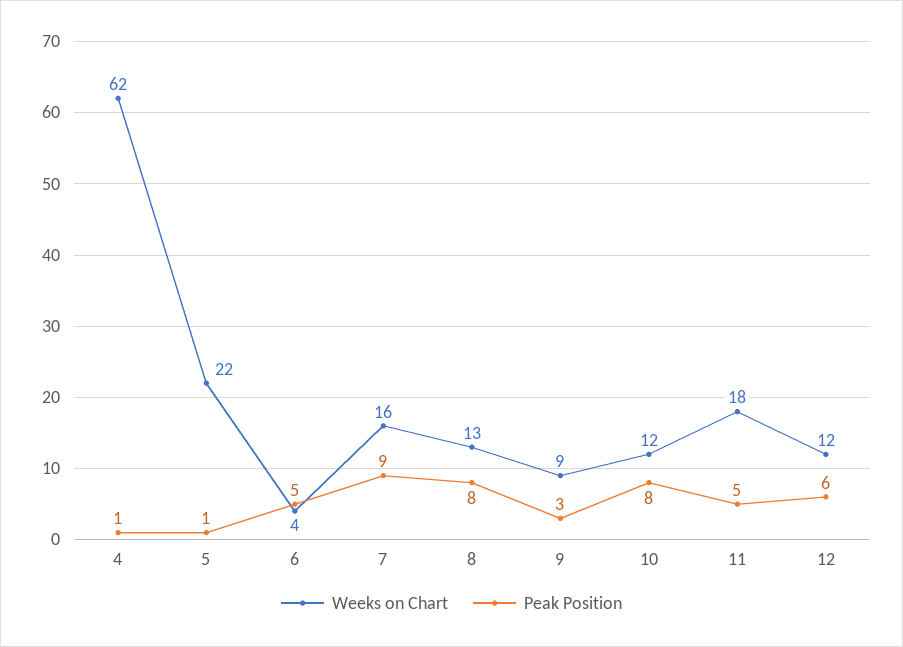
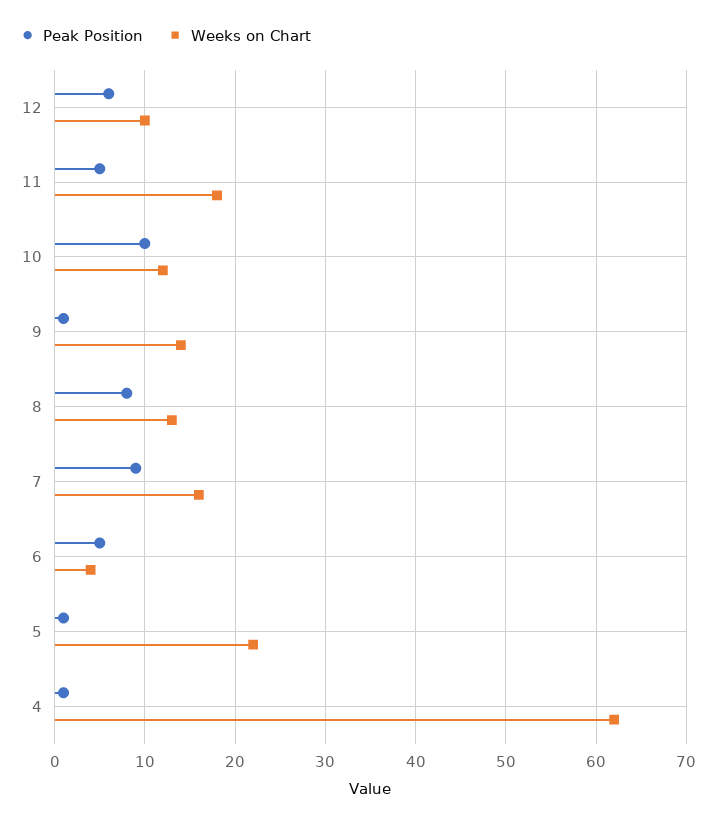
Weeks on Chart, 9: 9 -> 14
Peak Position, 9: 3 -> 1
Peak Position, 10: 8 -> 10
Weeks on Chart, 12: 12 -> 10

